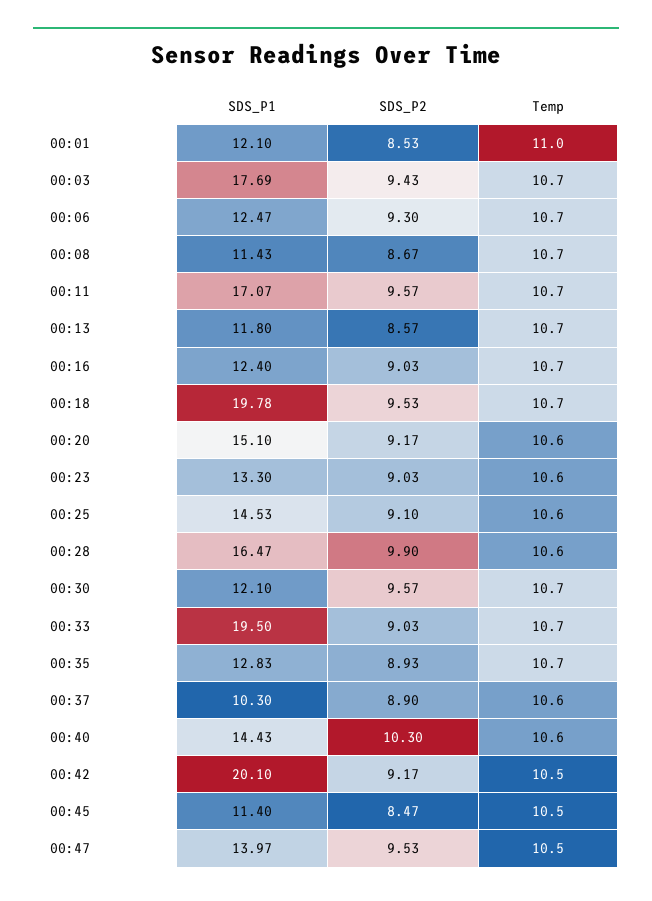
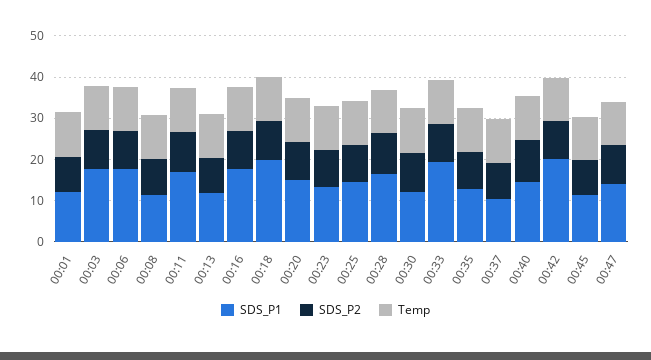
SDS_P1, 00:06: 12.47 -> 18
SDS_P1, 00:16: 12.4 -> 18

